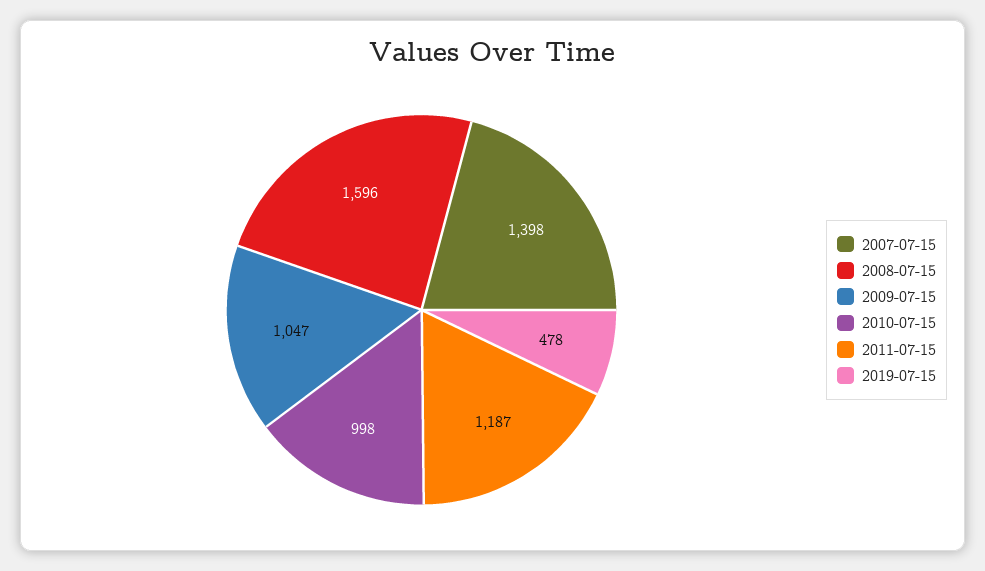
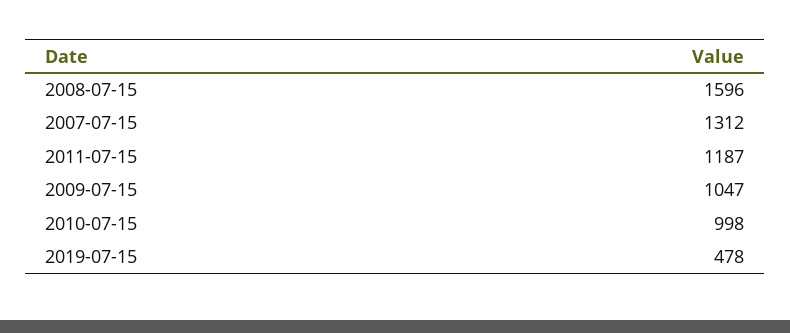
2007-07-15: 1398 -> 1312

